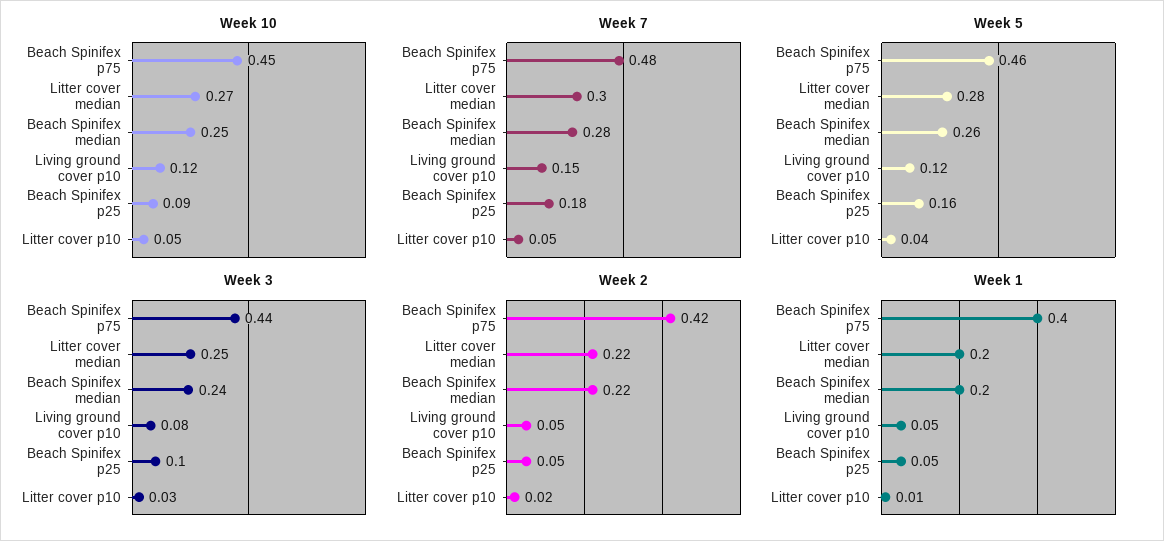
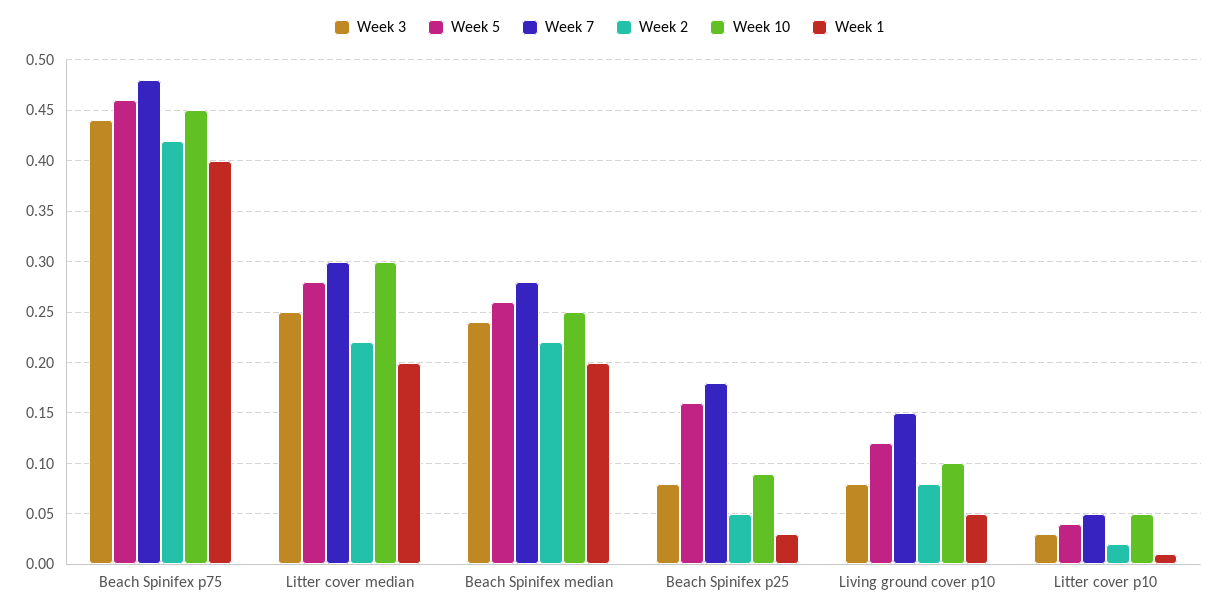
Week 10, Litter cover median: 0.27 -> 0.3
Week 10, Living ground cover p10: 0.12 -> 0.1
Week 3, Beach Spinifex p25: 0.1 -> 0.08
Week 2, Living ground cover p10: 0.05 -> 0.08
Week 1, Beach Spinifex p25: 0.05 -> 0.03

